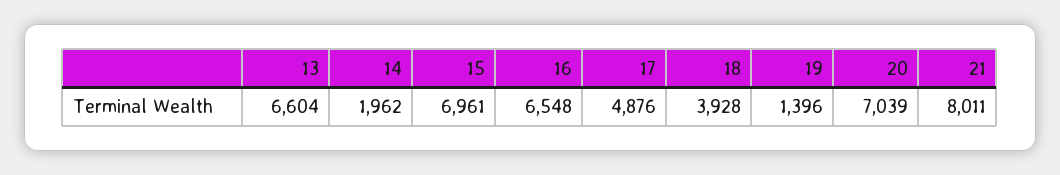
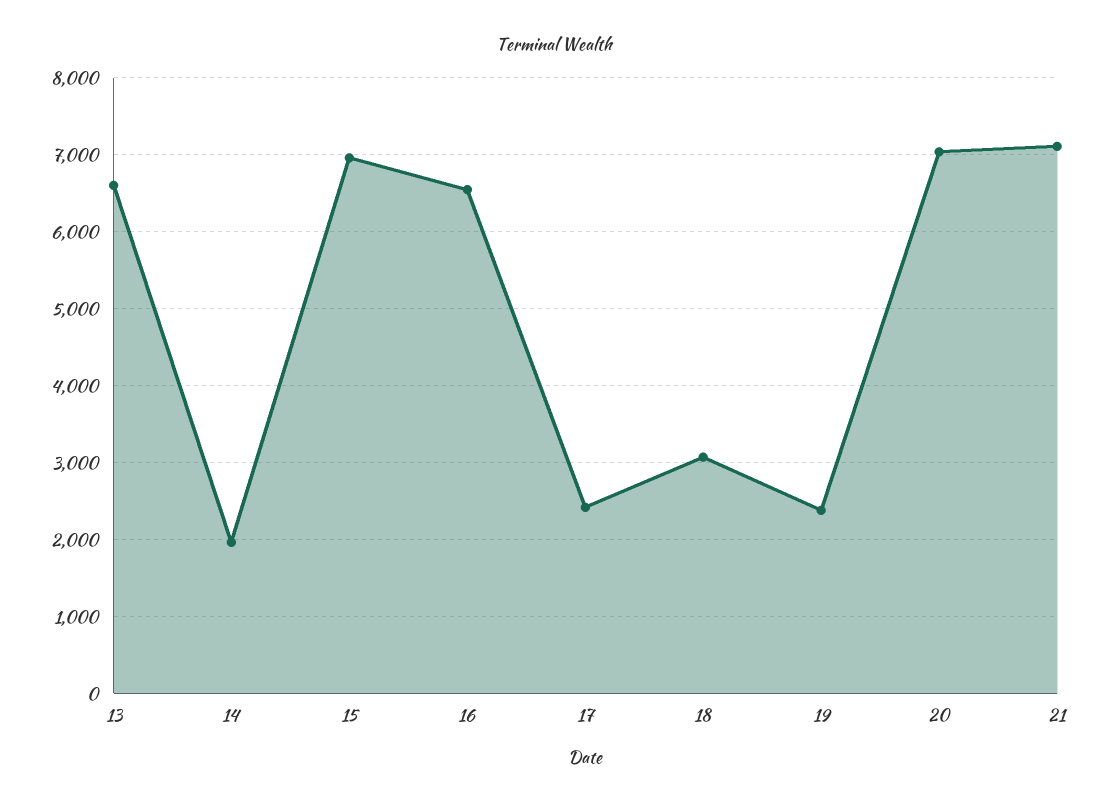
17: 4876 -> 2400
18: 3928 -> 3100
19: 1396 -> 2400
21: 8011 -> 7100

